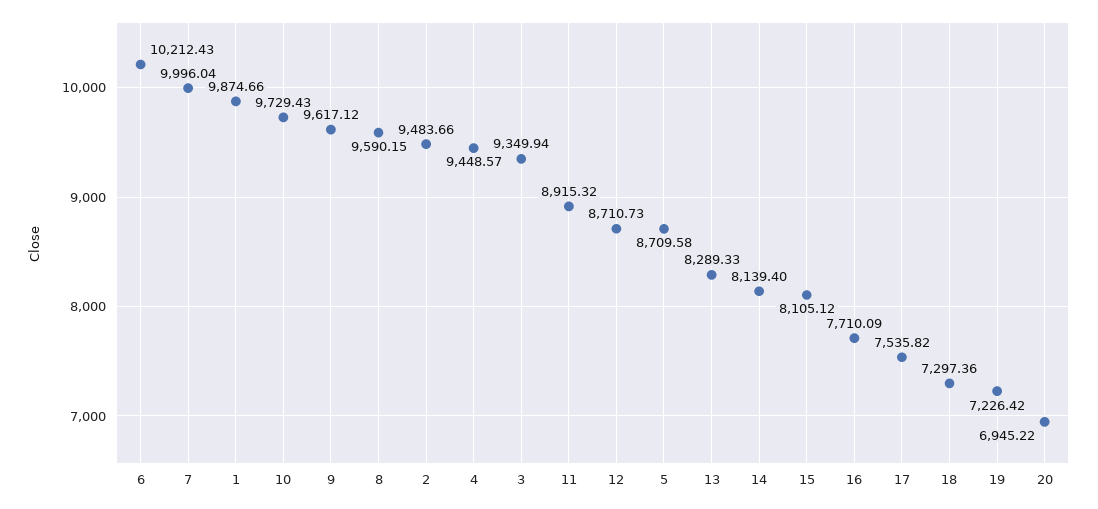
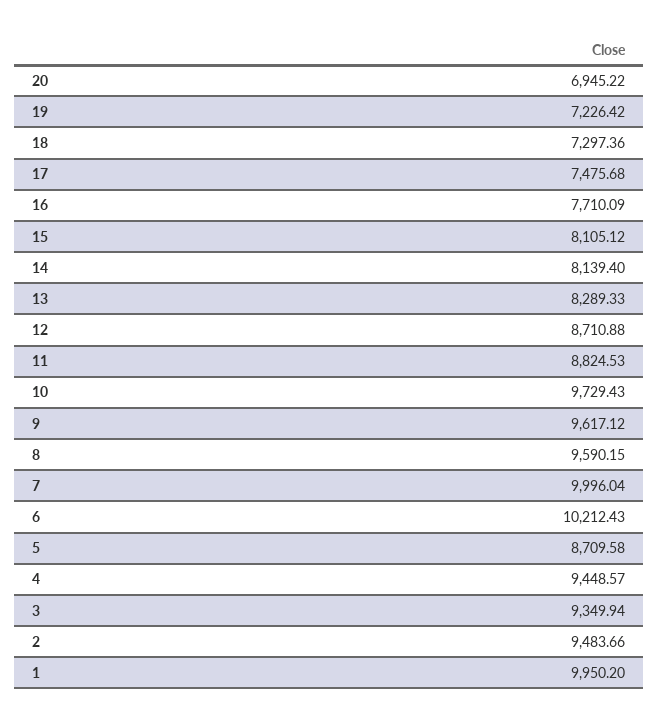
1: 9874.66 -> 9950.2
11: 8915.32 -> 8824.53
12: 8710.73 -> 8710.88
17: 7535.82 -> 7475.68

